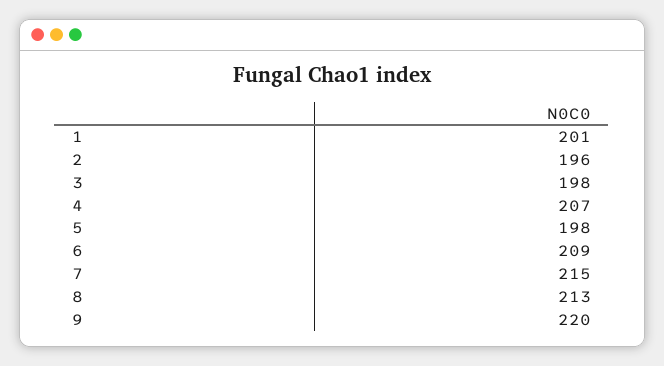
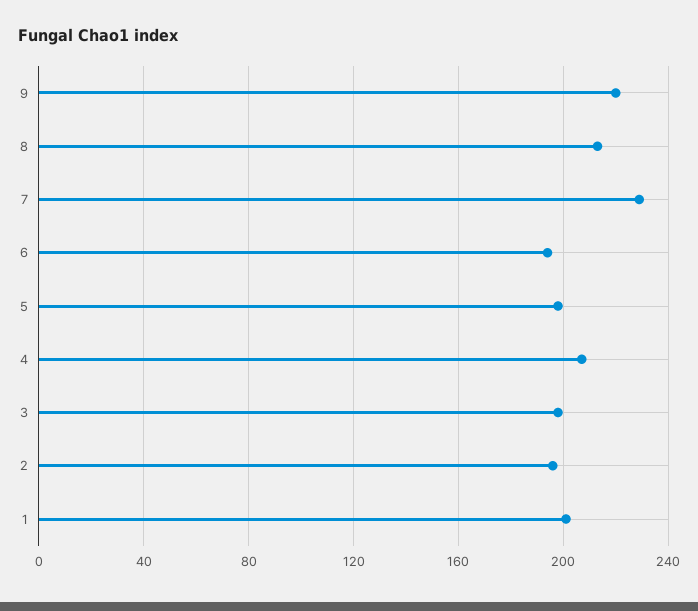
6: 209 -> 195
7: 215 -> 230

